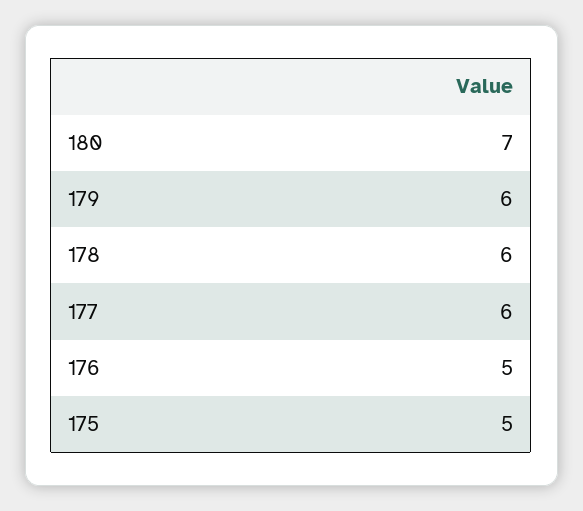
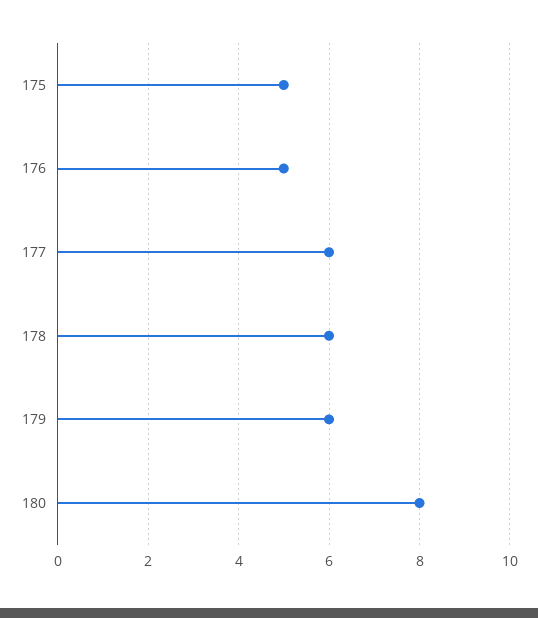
180: 7 -> 8

